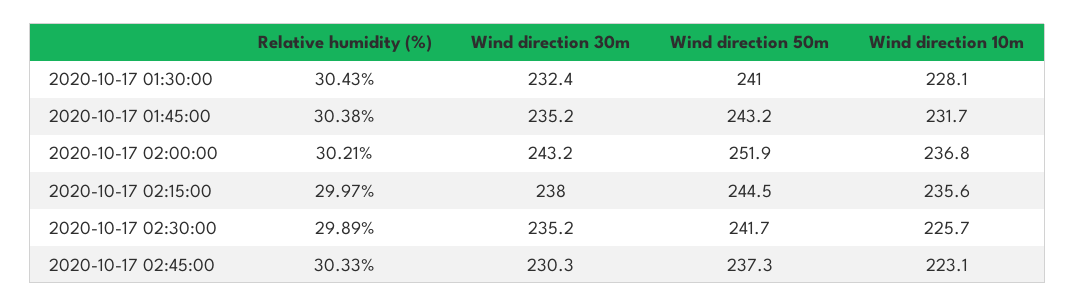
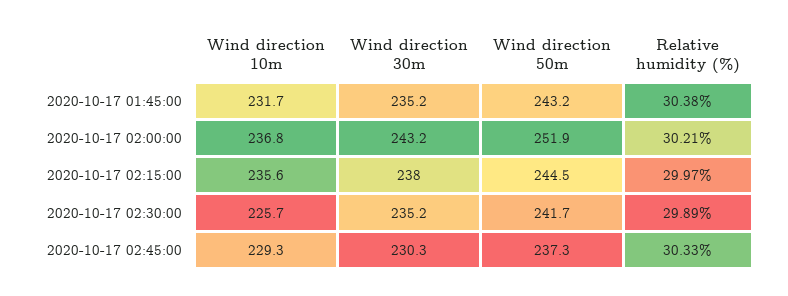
Relative humidity (%), 2020-10-17 01:30:00: 30.43 -> none
Wind direction 30m, 2020-10-17 01:30:00: 232.4 -> none
Wind direction 50m, 2020-10-17 01:30:00: 241 -> none
Wind direction 10m, 2020-10-17 01:30:00: 228.1 -> none
Wind direction 10m, 2020-10-17 02:45:00: 223.1 -> 229.3

